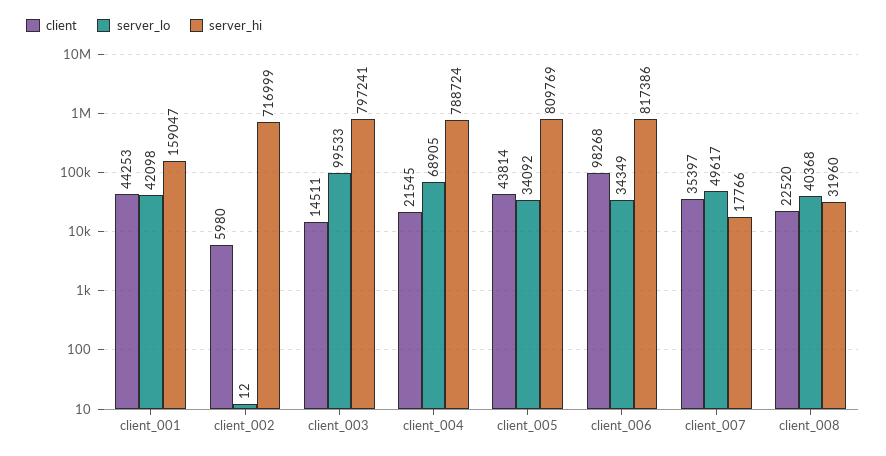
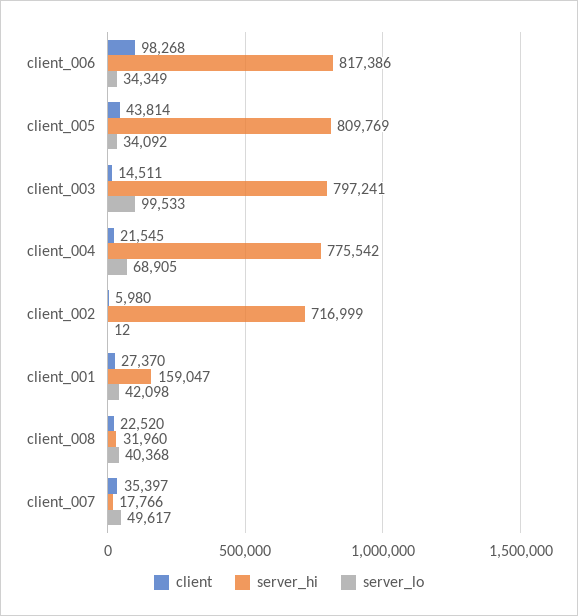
client, client_001: 44253 -> 27370
server_hi, client_004: 788724 -> 775542

